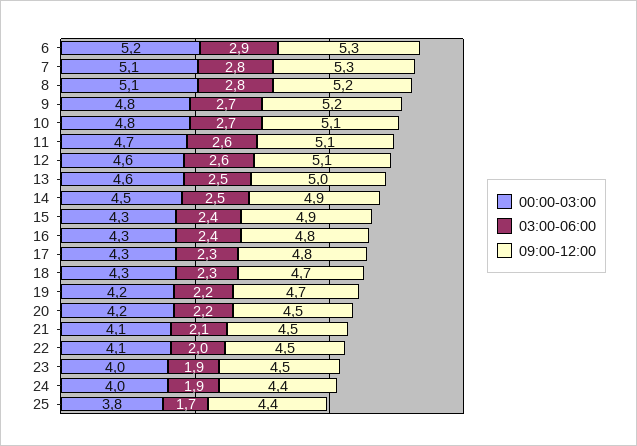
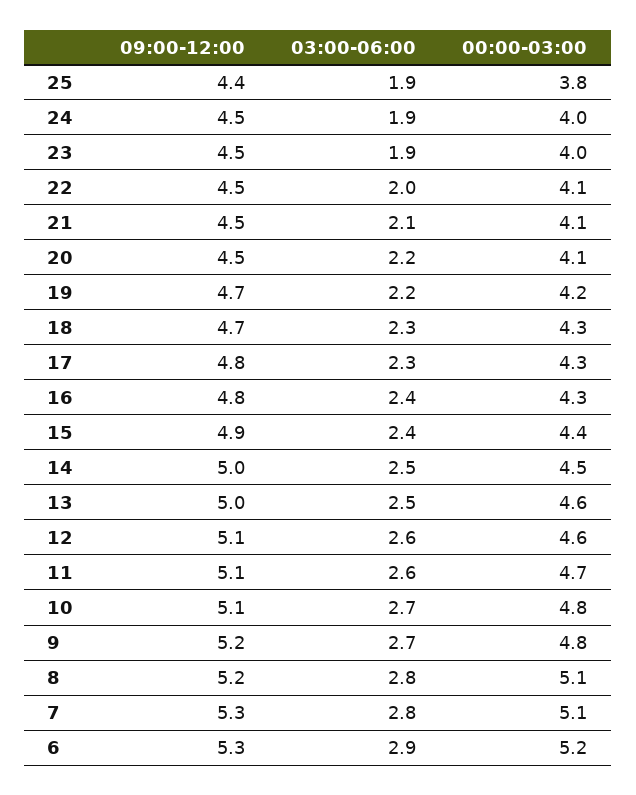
09:00-12:00, 14: 4.9 -> 5
00:00-03:00, 15: 4.3 -> 4.4
00:00-03:00, 20: 4.2 -> 4.1
09:00-12:00, 24: 4.4 -> 4.5
03:00-06:00, 25: 1.7 -> 1.9

